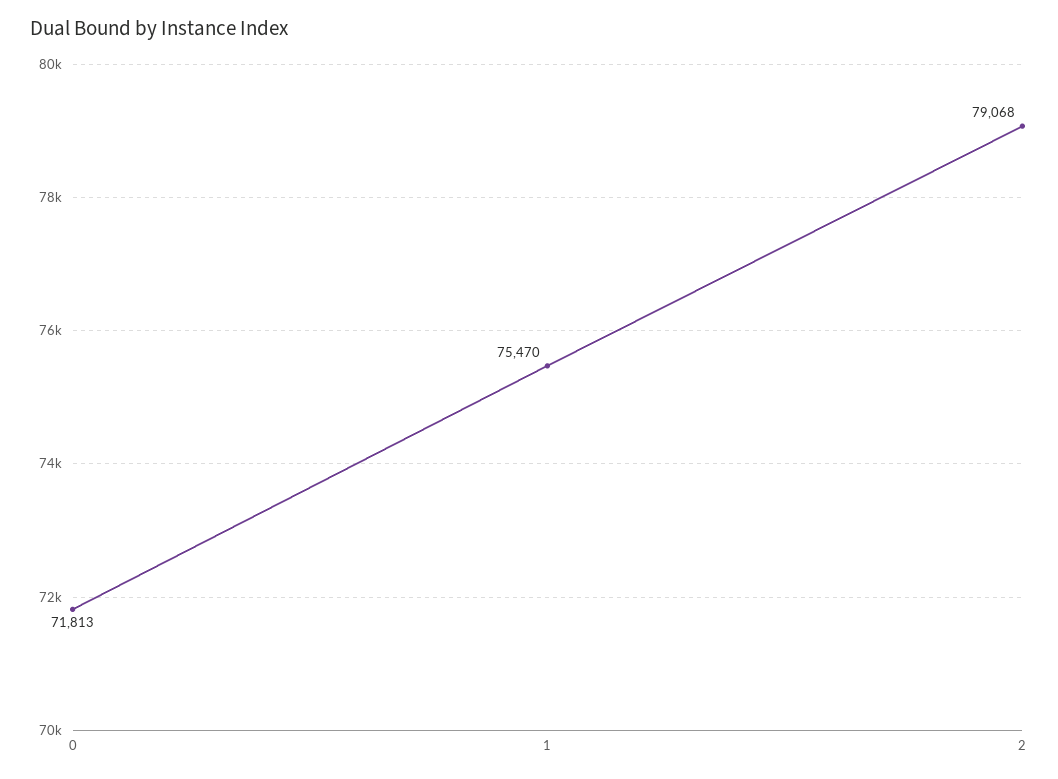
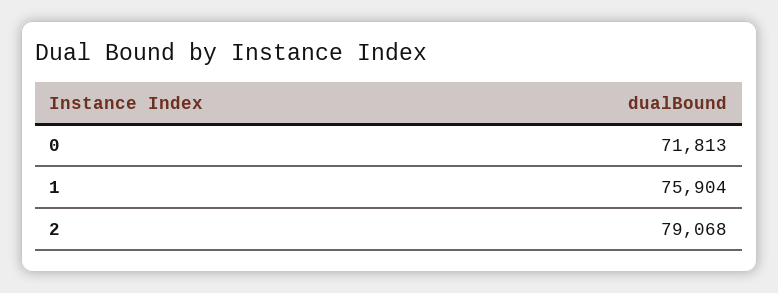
1: 75470 -> 75904

